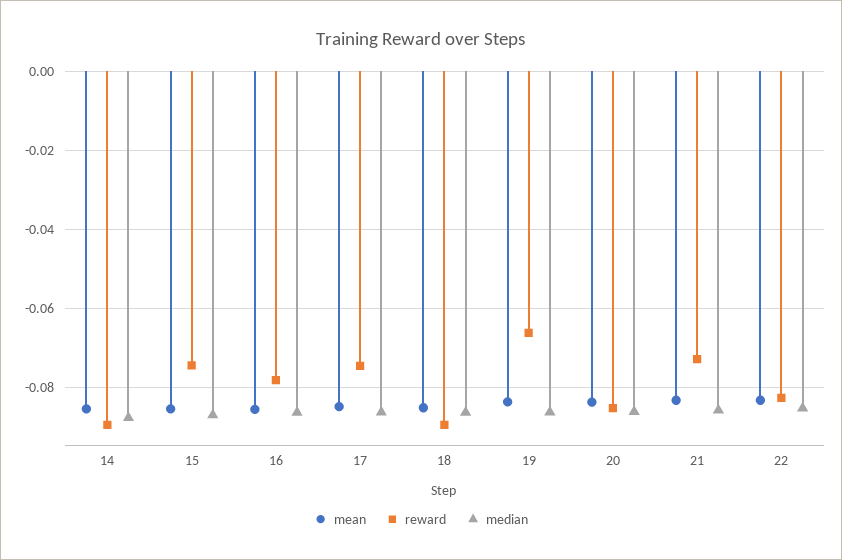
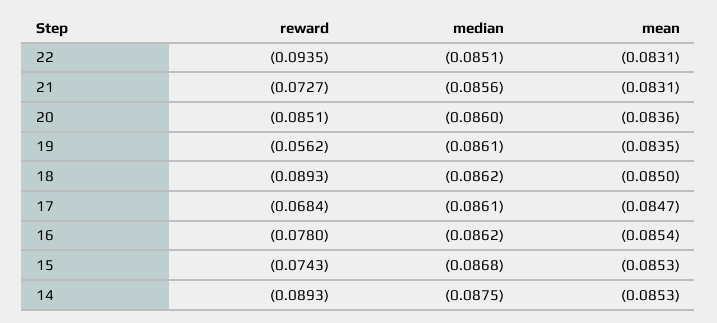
reward, 17: -0.074 -> -0.0684
reward, 19: -0.066 -> -0.0562
reward, 22: -0.082 -> -0.0935

